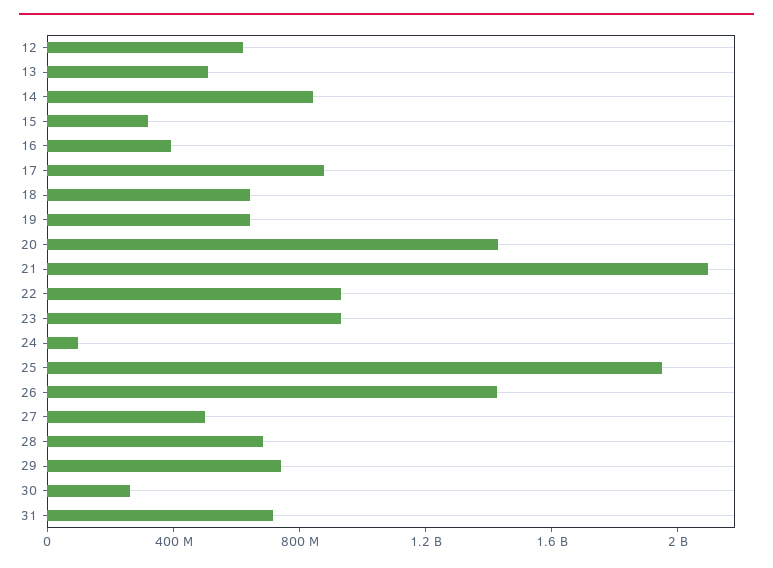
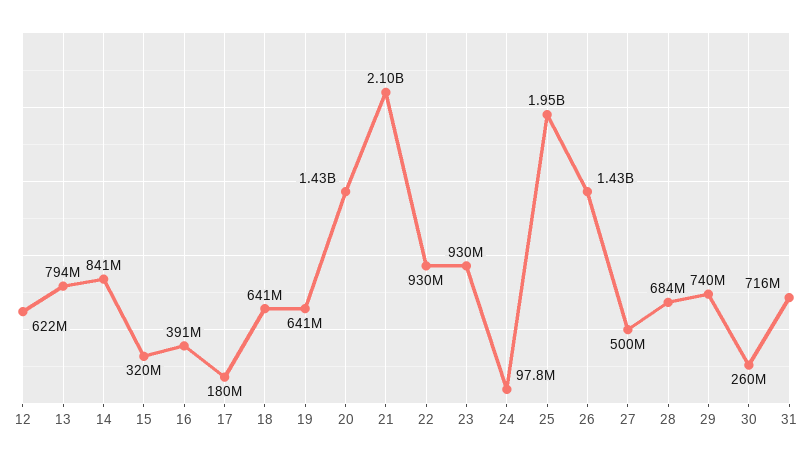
13: 500000000 -> 794000000
17: 900000000 -> 180000000

